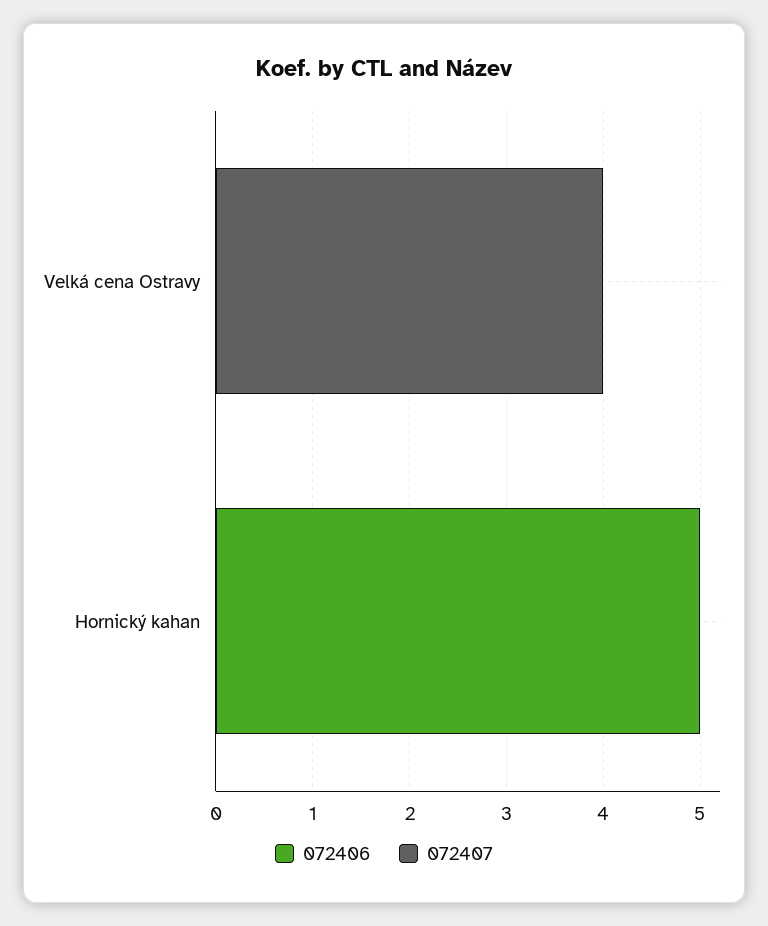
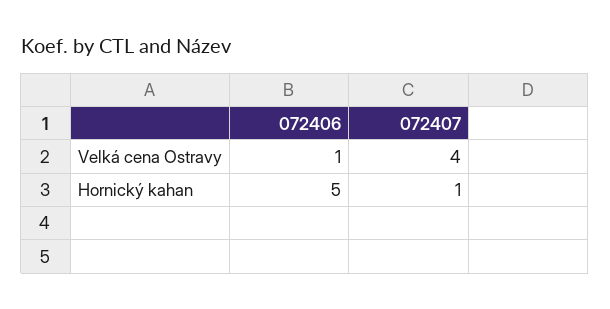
072406, Velká cena Ostravy: 0 -> 1
072407, Hornický kahan: 0 -> 1

